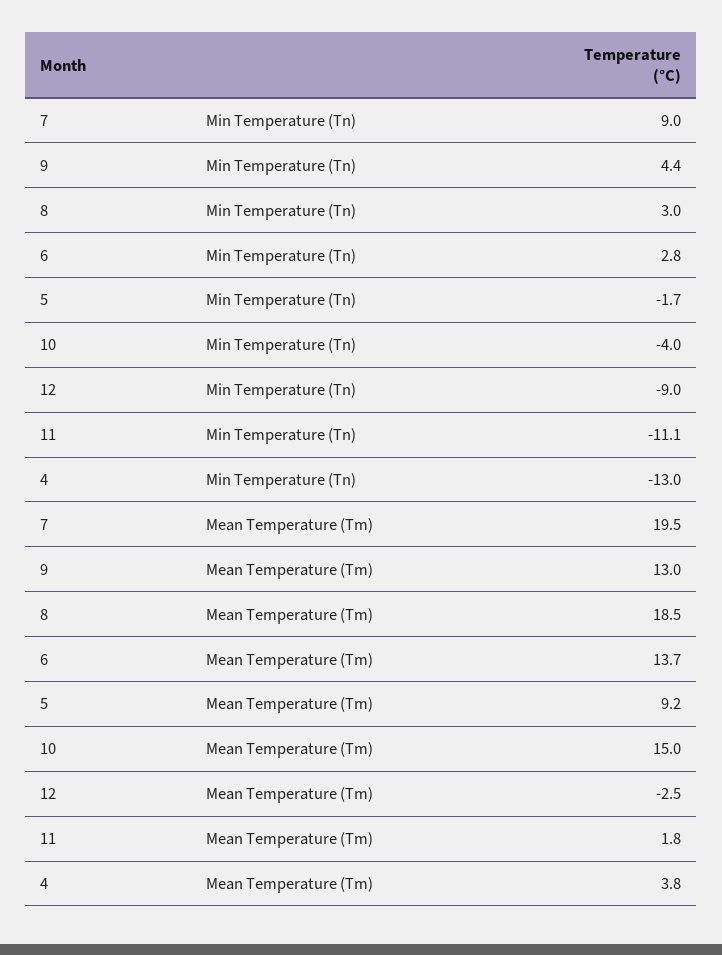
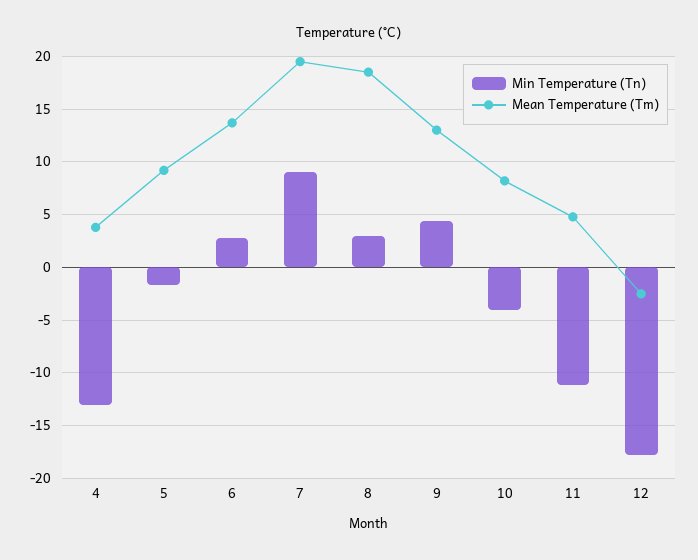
Min Temperature (Tn), 12: -9 -> -18
Mean Temperature (Tm), 10: 15 -> 8
Mean Temperature (Tm), 11: 1.8 -> 5

